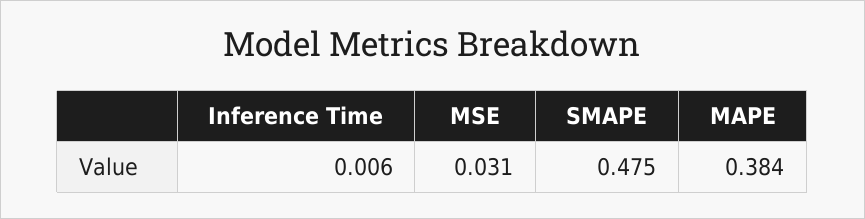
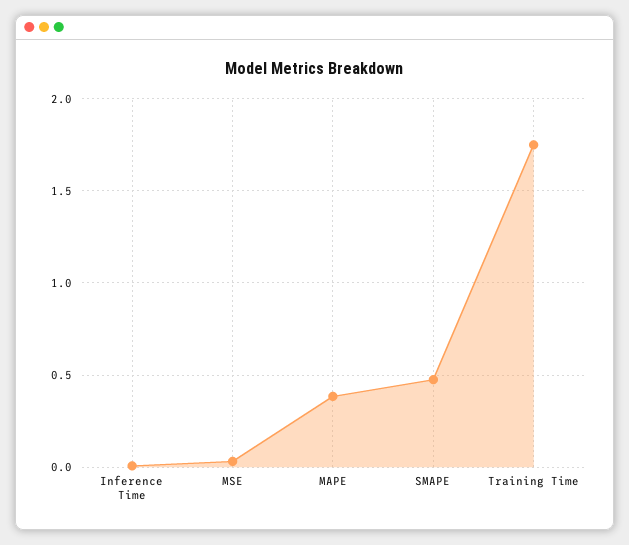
Training Time: none -> 1.75

